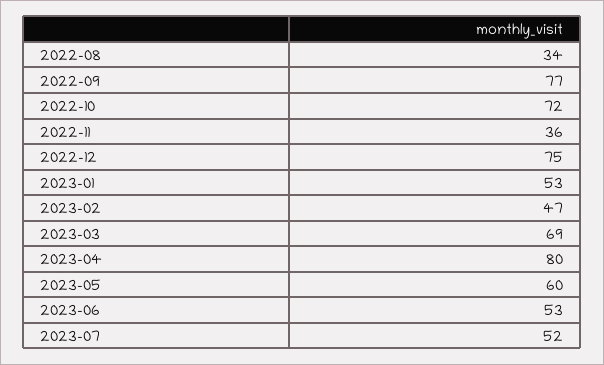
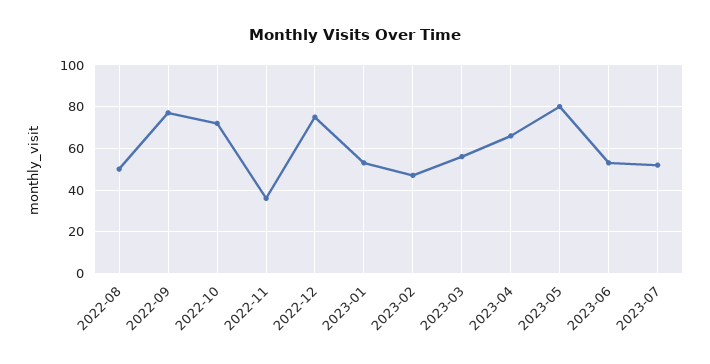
2022-08: 34 -> 50
2023-03: 69 -> 55
2023-04: 80 -> 65
2023-05: 60 -> 80

